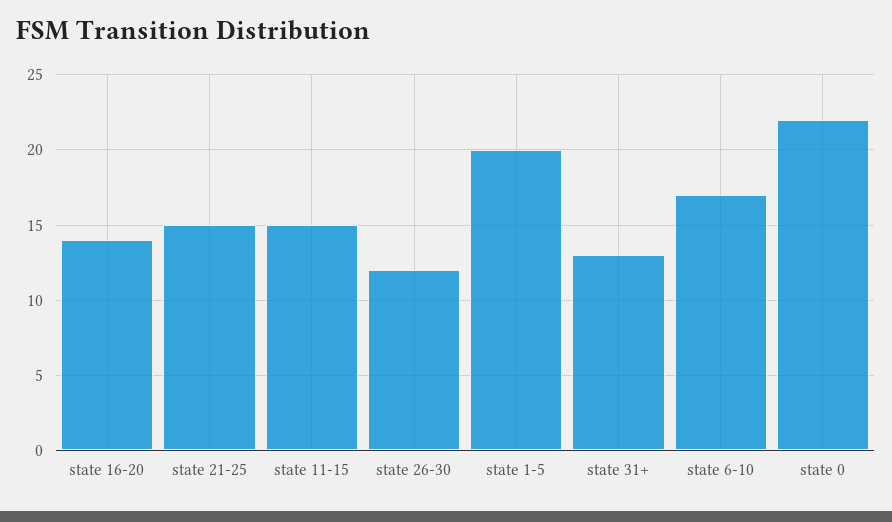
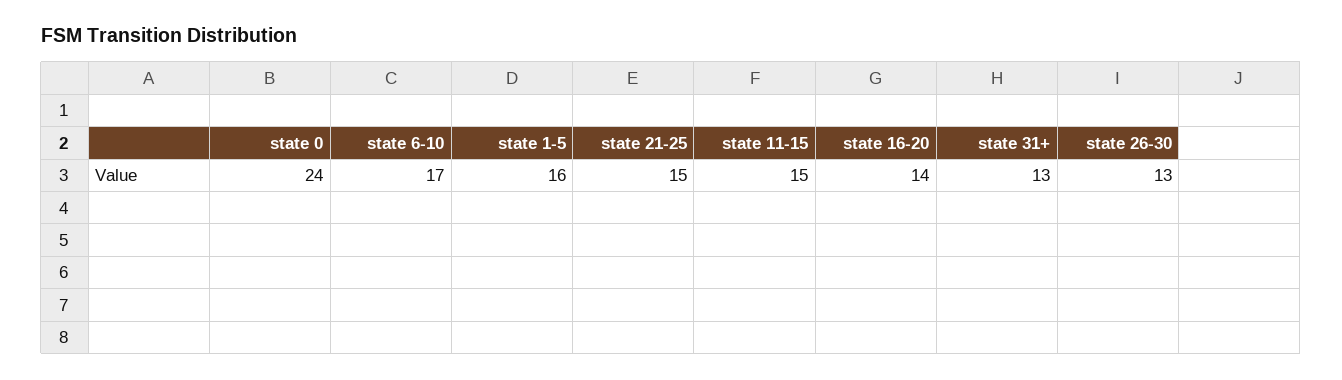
state 26-30: 12 -> 13
state 1-5: 20 -> 16
state 0: 22 -> 24

